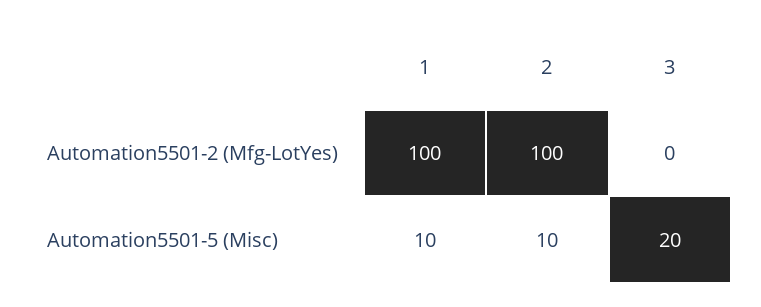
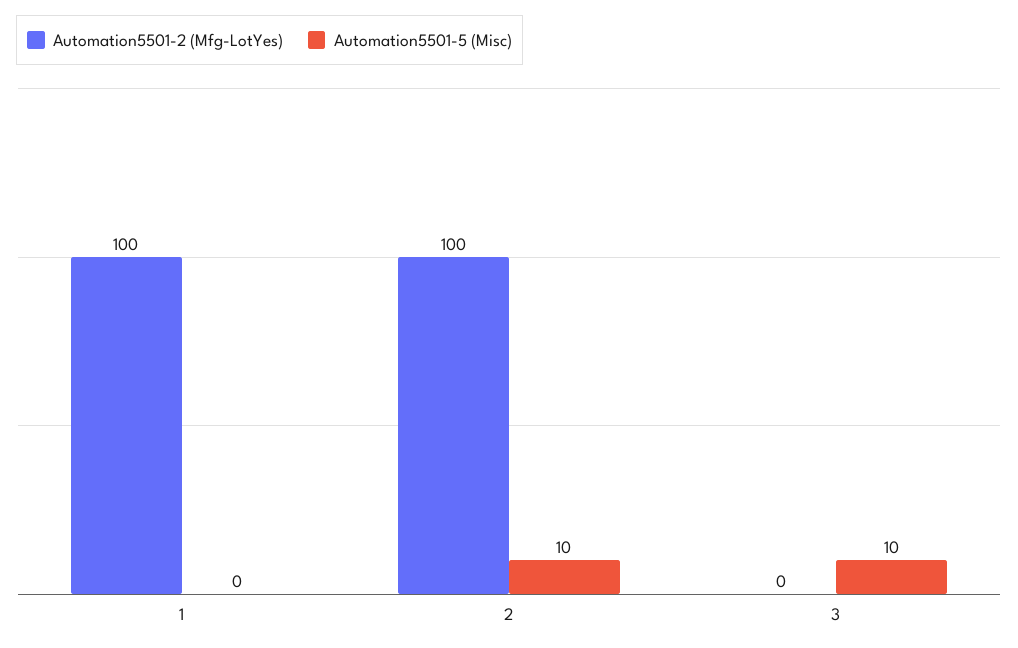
Automation5501-5 (Misc), 1: 10 -> 0
Automation5501-5 (Misc), 3: 20 -> 10

